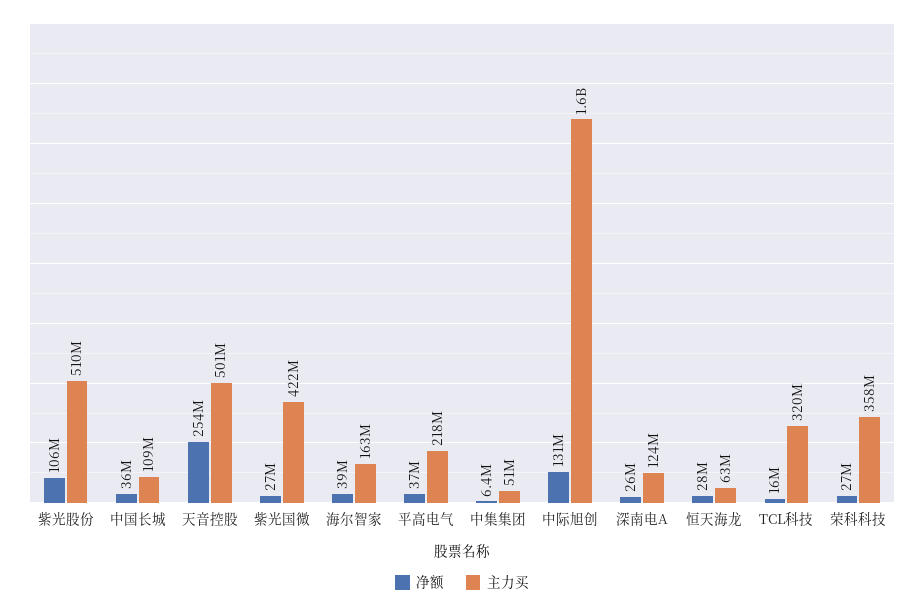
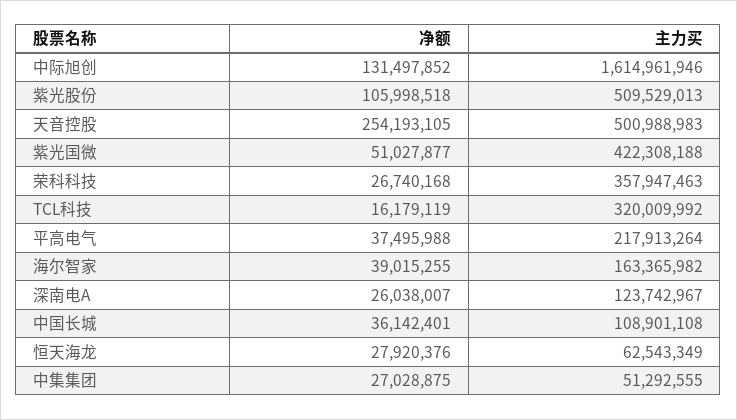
净额, 紫光国微: 27000000 -> 51027877
净额, 中集集团: 6400000 -> 27028875

